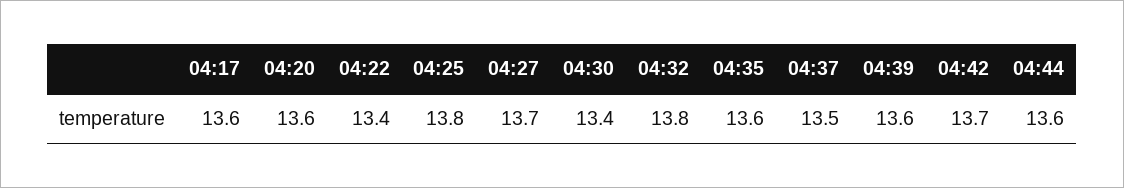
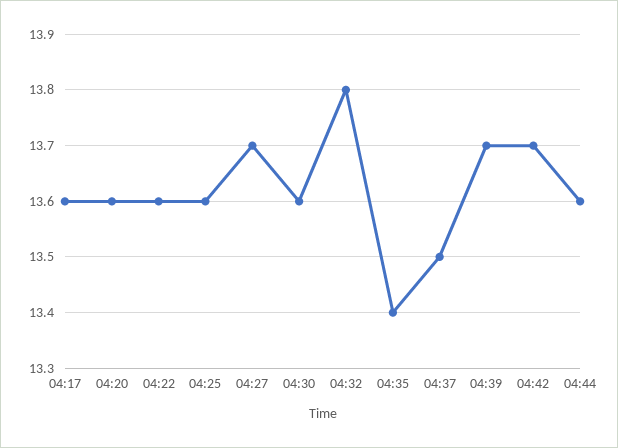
04:22: 13.4 -> 13.6
04:25: 13.8 -> 13.6
04:30: 13.4 -> 13.6
04:35: 13.6 -> 13.4
04:39: 13.6 -> 13.7

